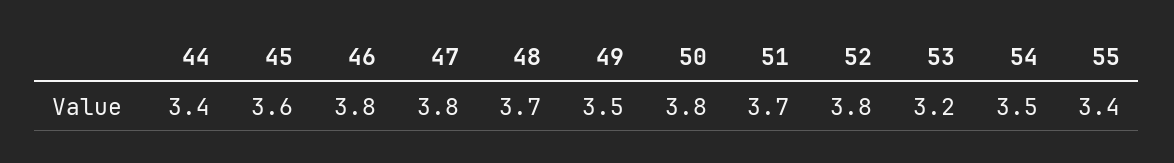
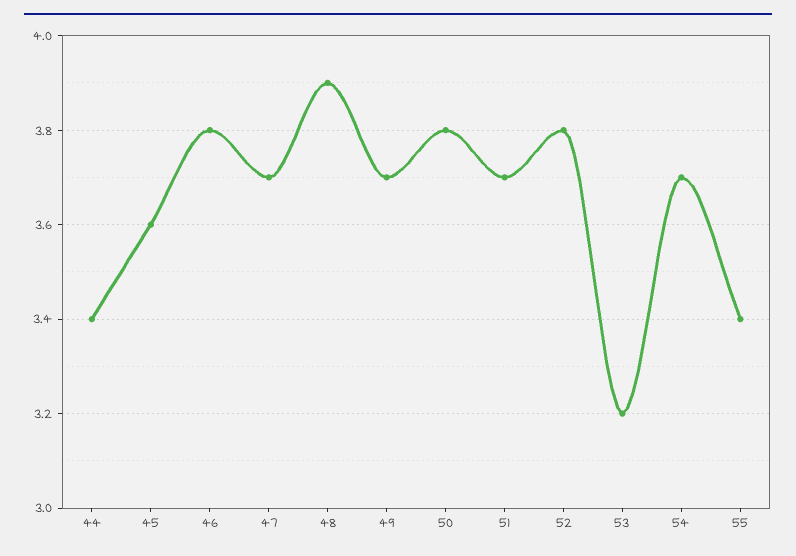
47: 3.8 -> 3.7
48: 3.7 -> 3.9
49: 3.5 -> 3.7
54: 3.5 -> 3.7

